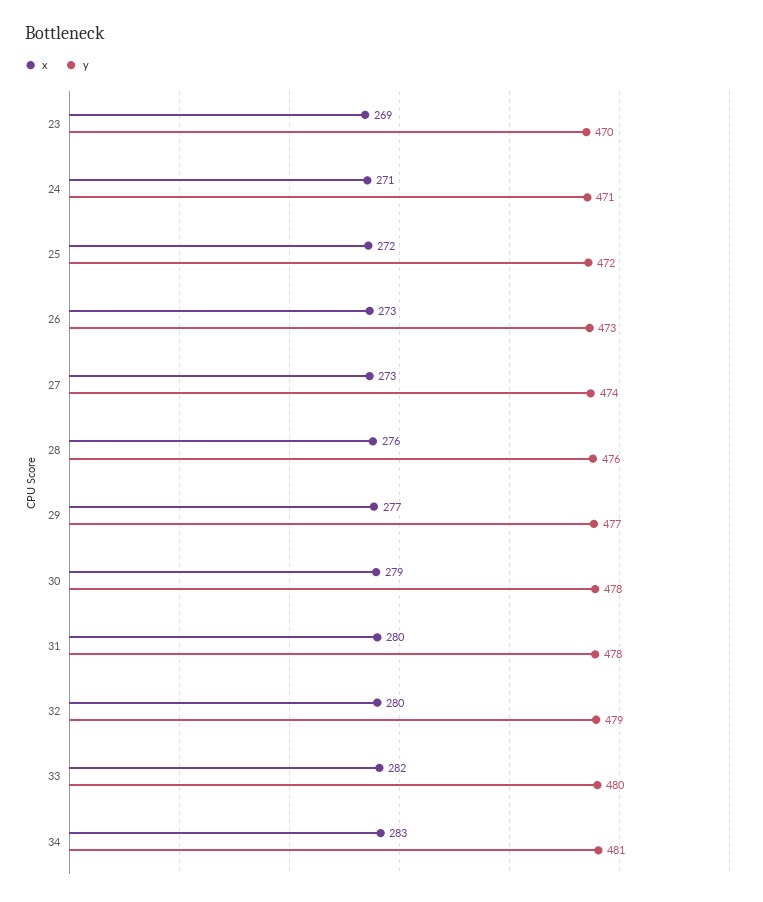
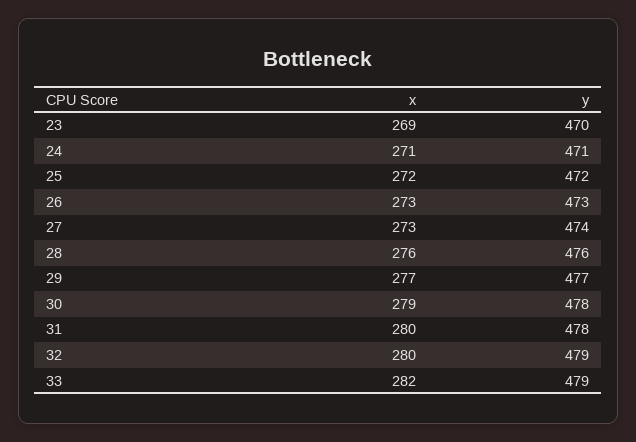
y, 33: 480 -> 479
x, 34: 283 -> none
y, 34: 481 -> none

